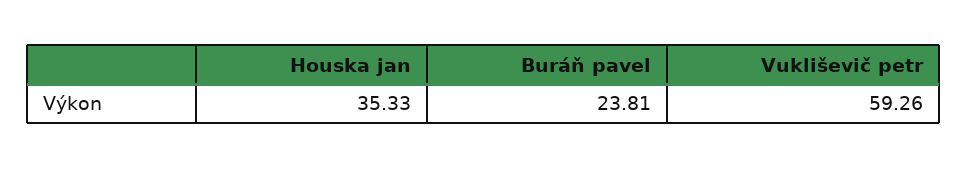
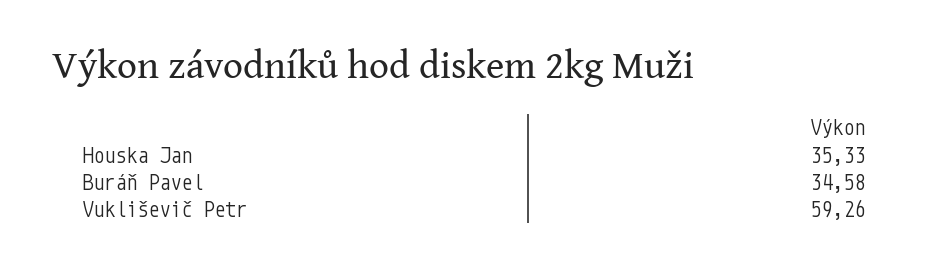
Buráň pavel: 23.81 -> 34.58

